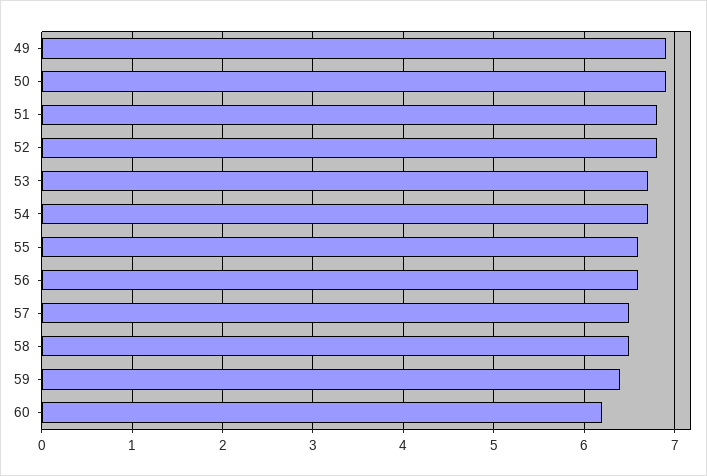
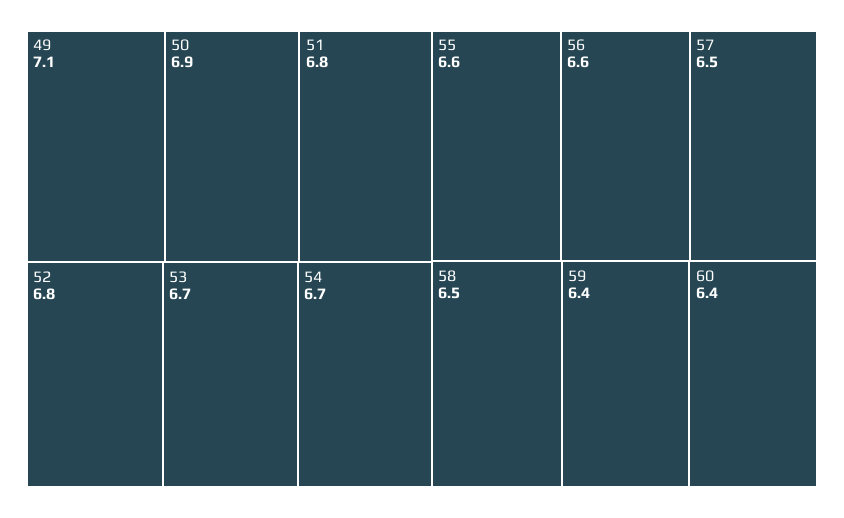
49: 6.9 -> 7.1
60: 6.2 -> 6.4

